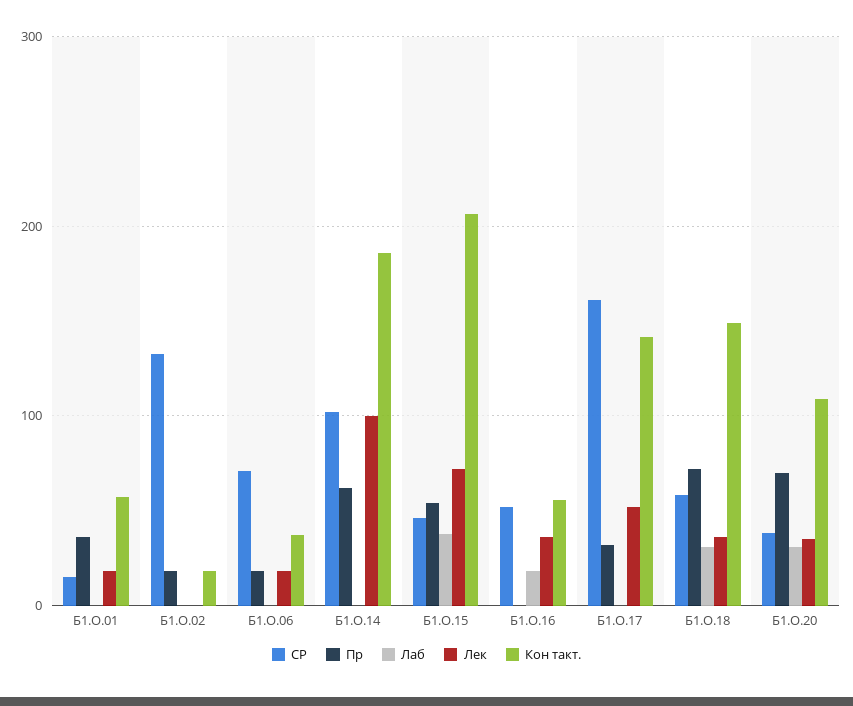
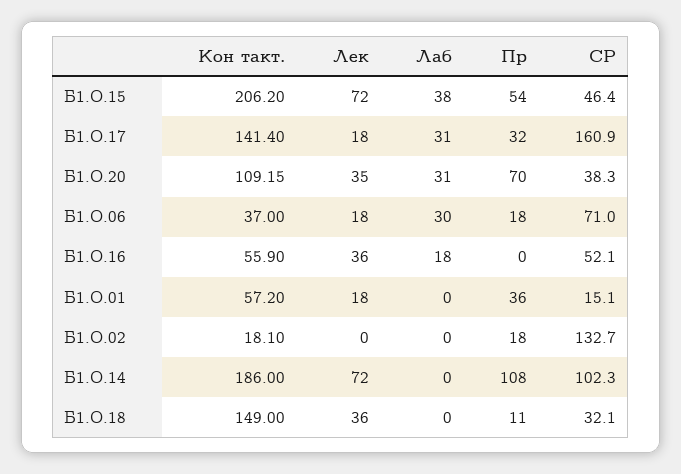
Лаб, Б1.О.06: 0 -> 30
Пр, Б1.О.14: 60 -> 108
Лек, Б1.О.14: 100 -> 72
Лаб, Б1.О.17: 0 -> 31
Лек, Б1.О.17: 50 -> 18
СР, Б1.О.18: 60 -> 32.1
Пр, Б1.О.18: 70 -> 11
Лаб, Б1.О.18: 30 -> 0

